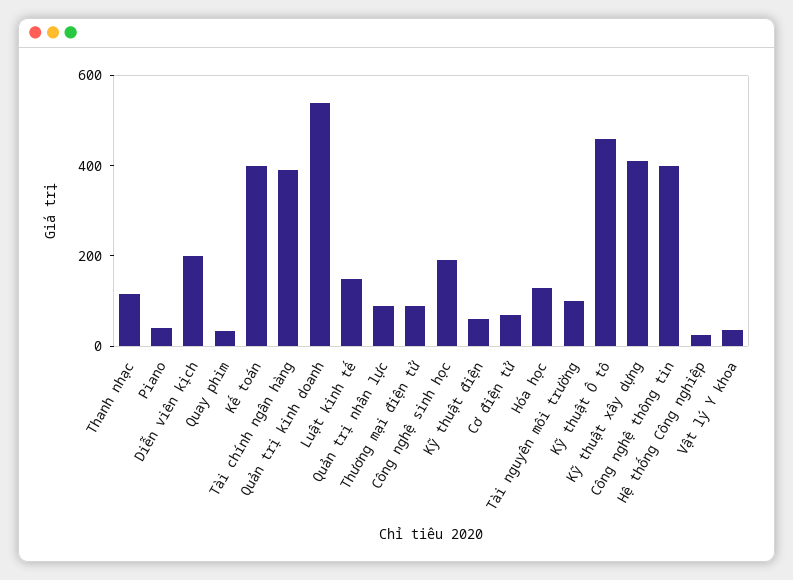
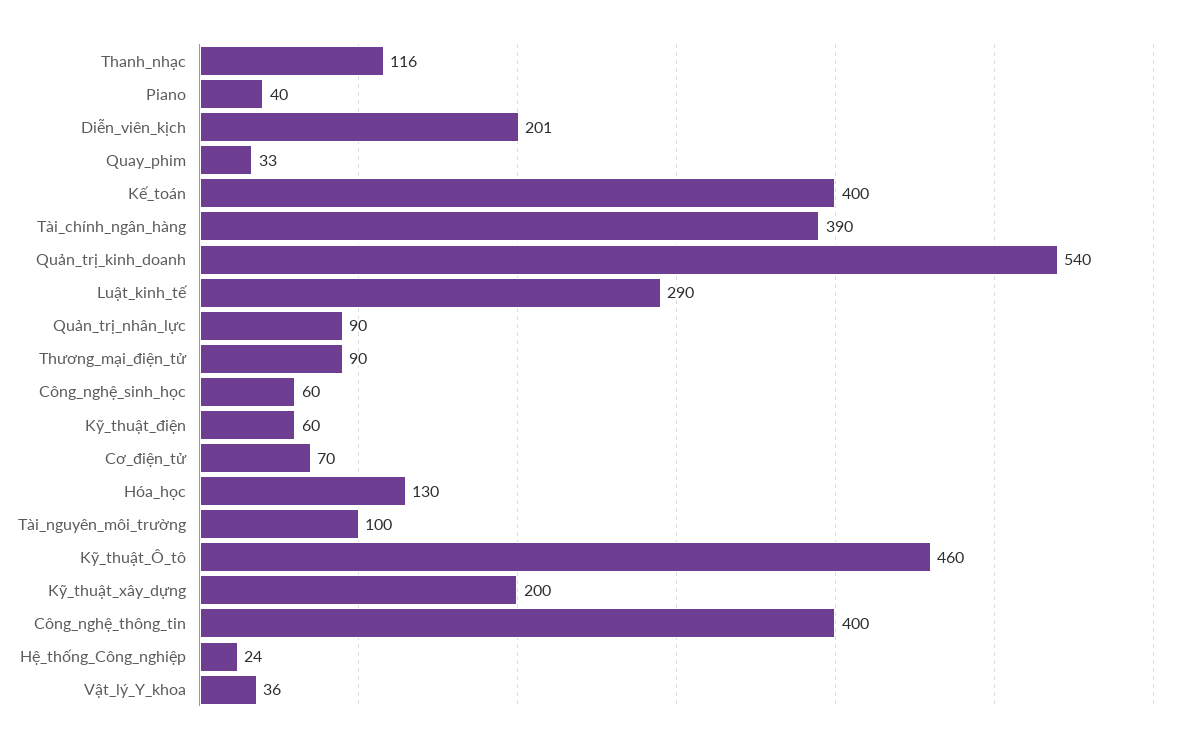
Luật kinh tế: 150 -> 290
Công nghệ sinh học: 200 -> 60
Kỹ thuật xây dựng: 400 -> 200

